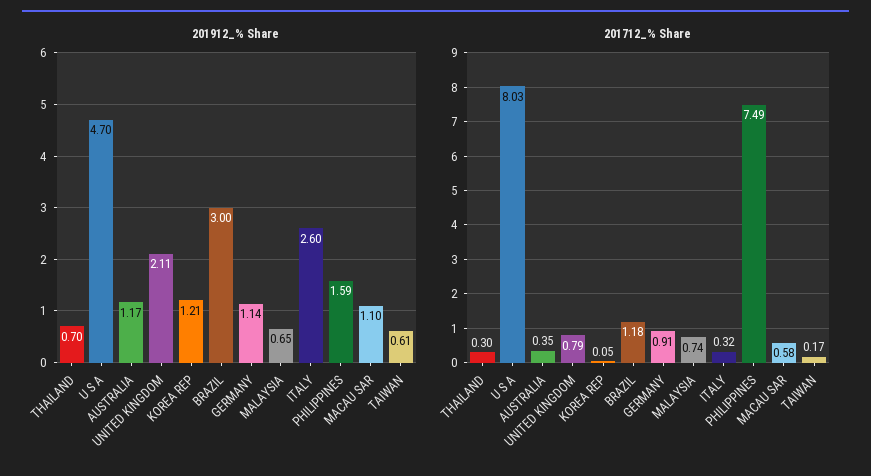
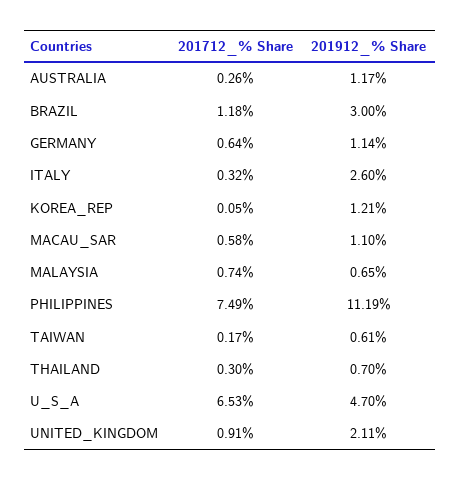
201912_% Share, PHILIPPINES: 1.59 -> 11.19
201712_% Share, U S A: 8.03 -> 6.53
201712_% Share, AUSTRALIA: 0.35 -> 0.26
201712_% Share, UNITED KINGDOM: 0.79 -> 0.91
201712_% Share, GERMANY: 0.91 -> 0.64

